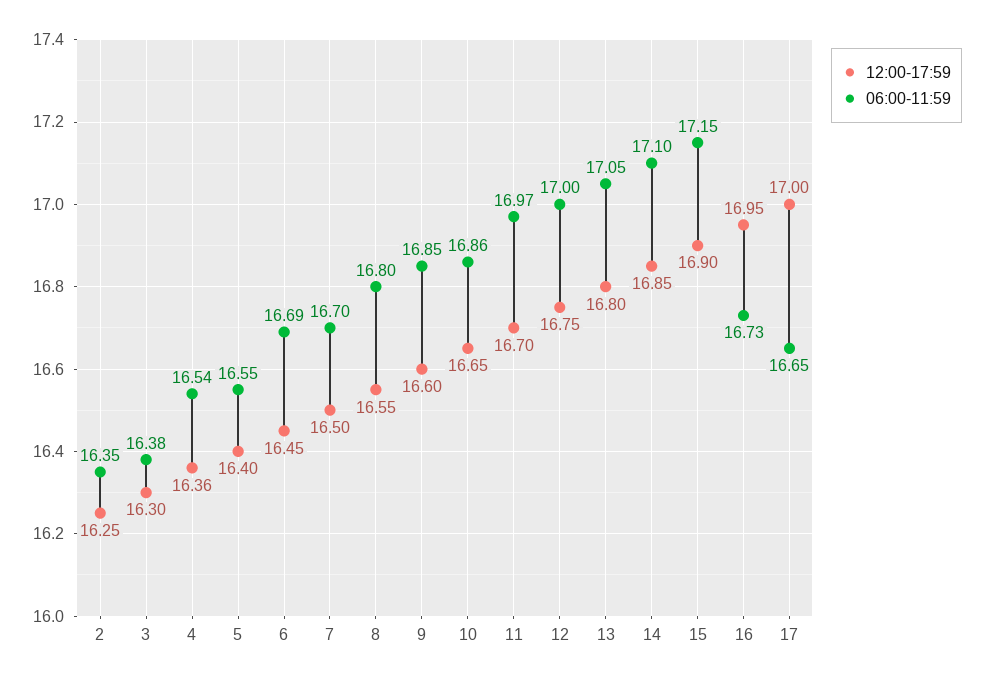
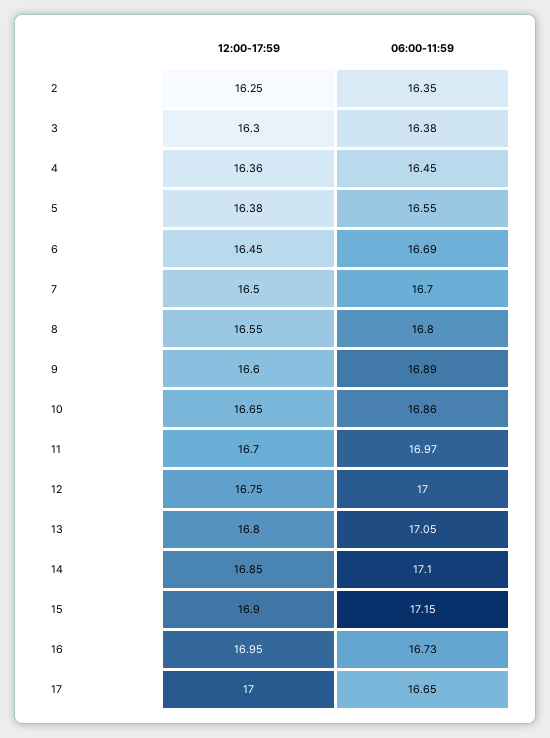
06:00-11:59, 4: 16.54 -> 16.45
12:00-17:59, 5: 16.4 -> 16.38
06:00-11:59, 9: 16.85 -> 16.89

